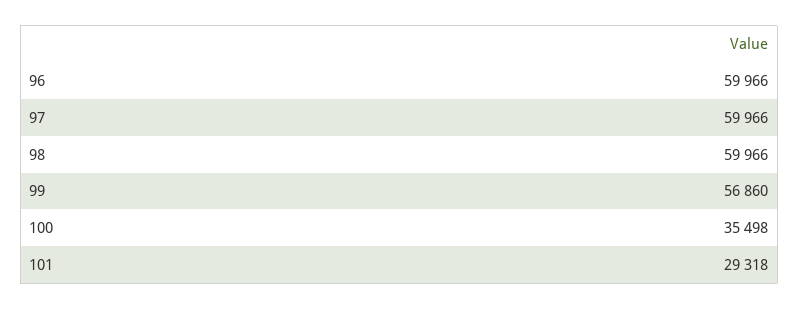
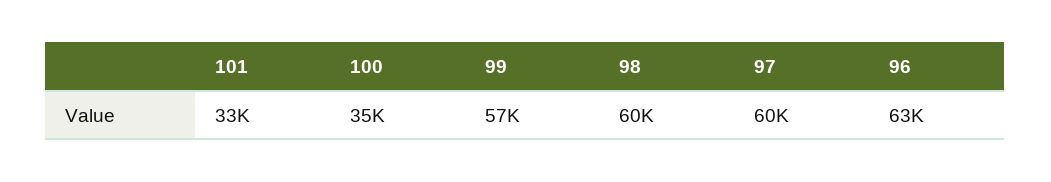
96: 59966 -> 63000
101: 29318 -> 33000

